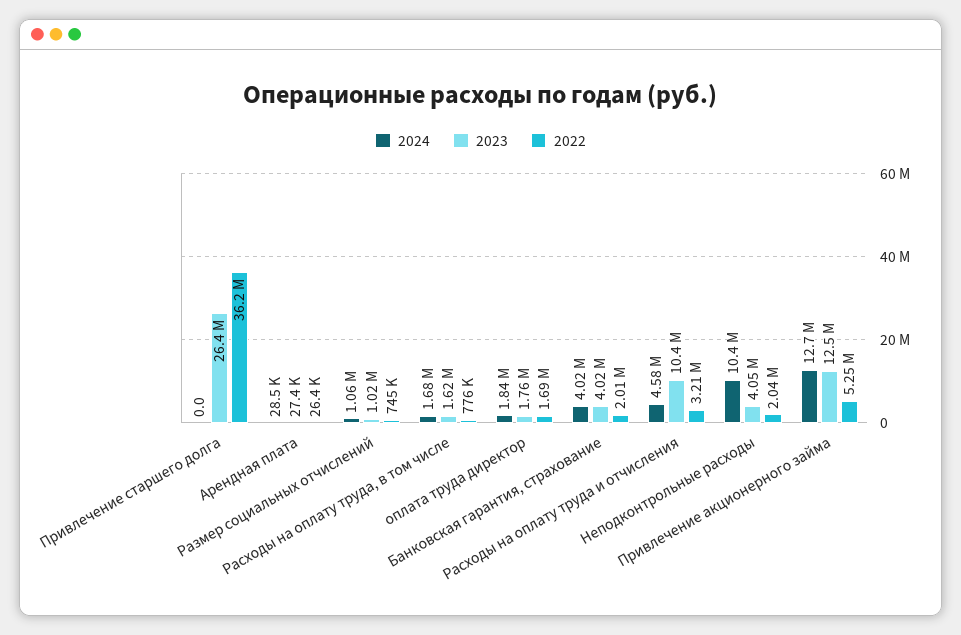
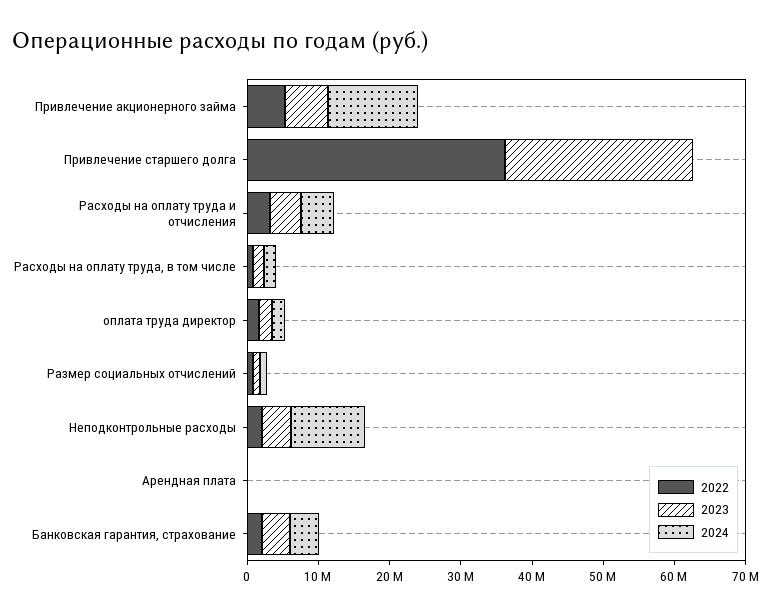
2023, Расходы на оплату труда и отчисления: 10400000 -> 4000000
2023, Привлечение акционерного займа: 12500000 -> 6000000

